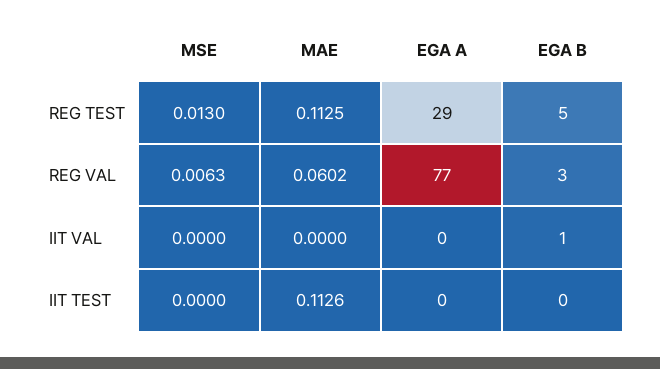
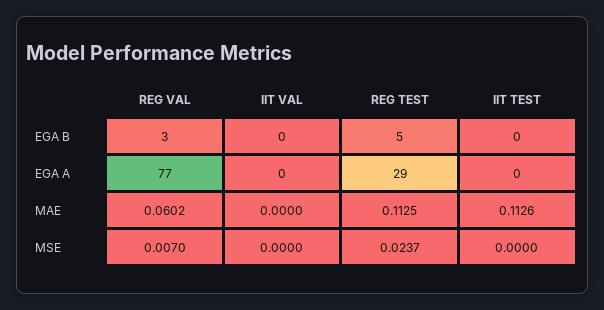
MSE, REG TEST: 0.013 -> 0.0237
MSE, REG VAL: 0.0063 -> 0.007
EGA B, IIT VAL: 1 -> 0

